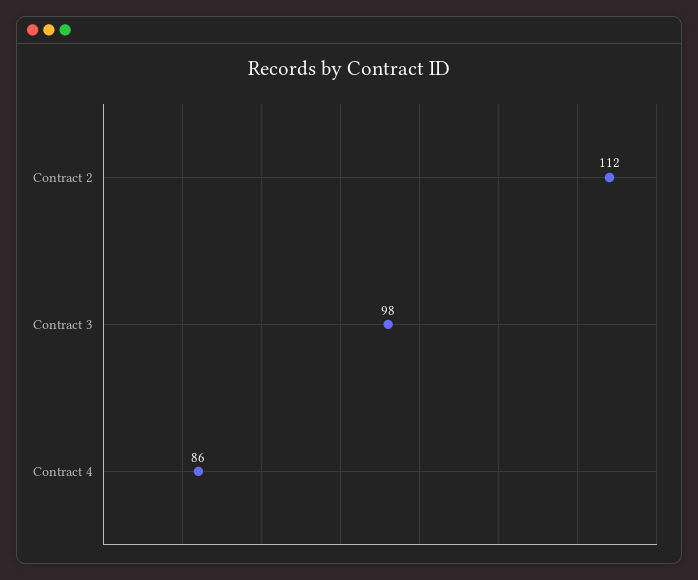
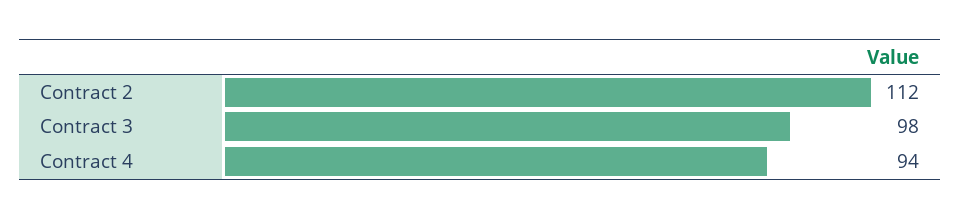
Contract 4: 86 -> 94

